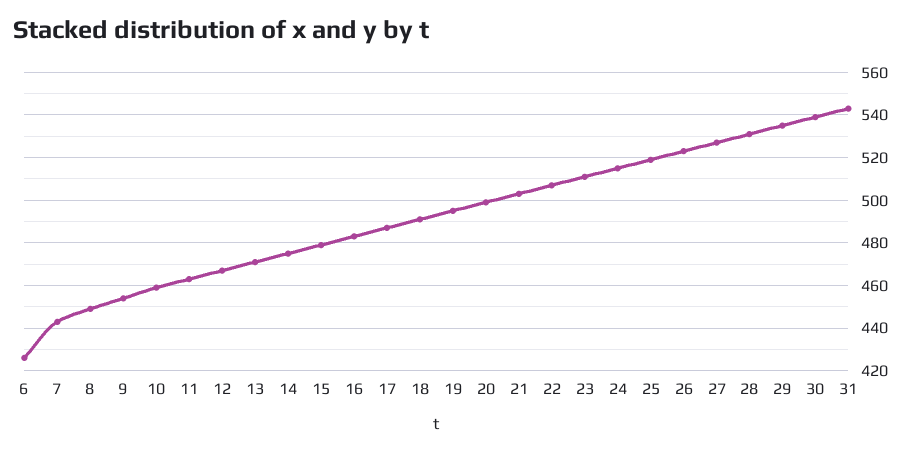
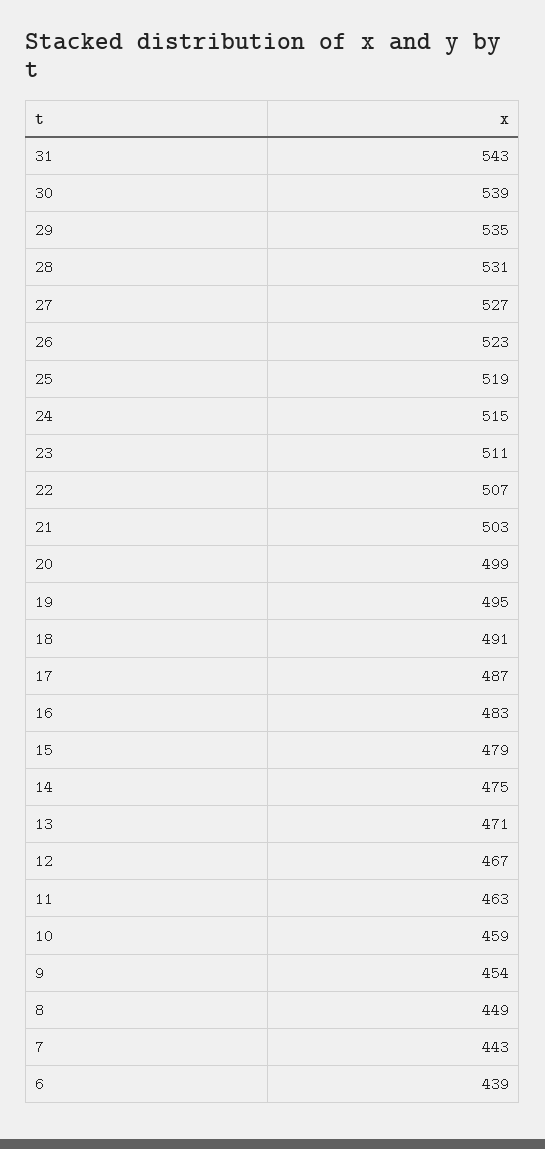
6: 425 -> 439

